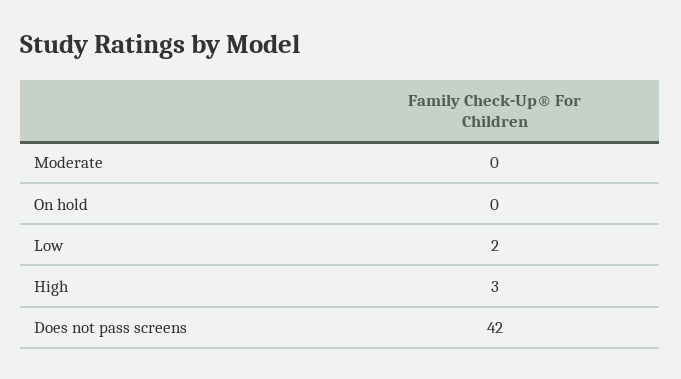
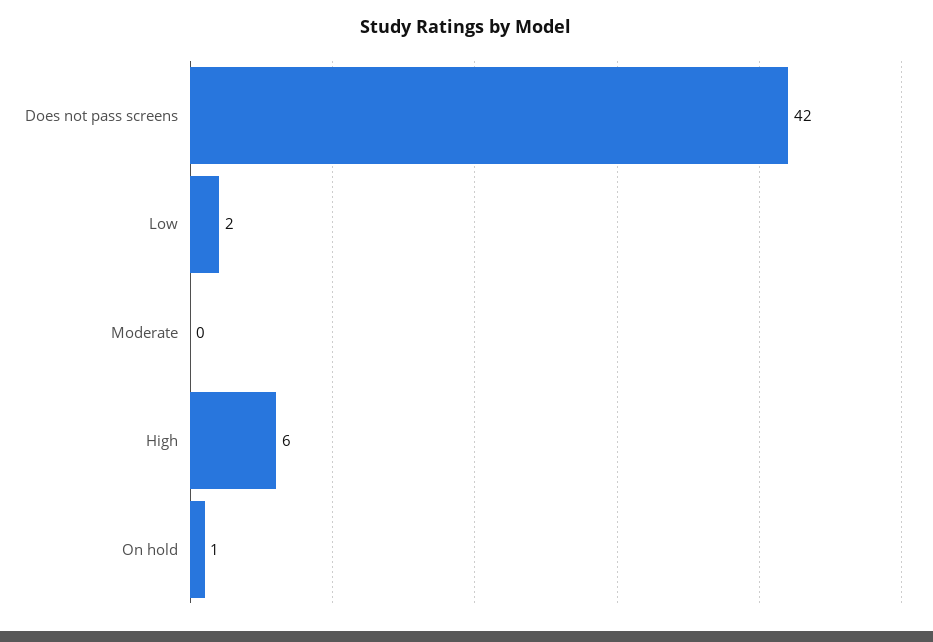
On hold: 0 -> 1
High: 3 -> 6

